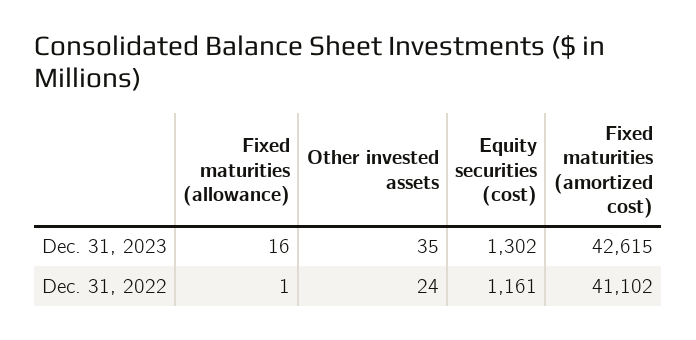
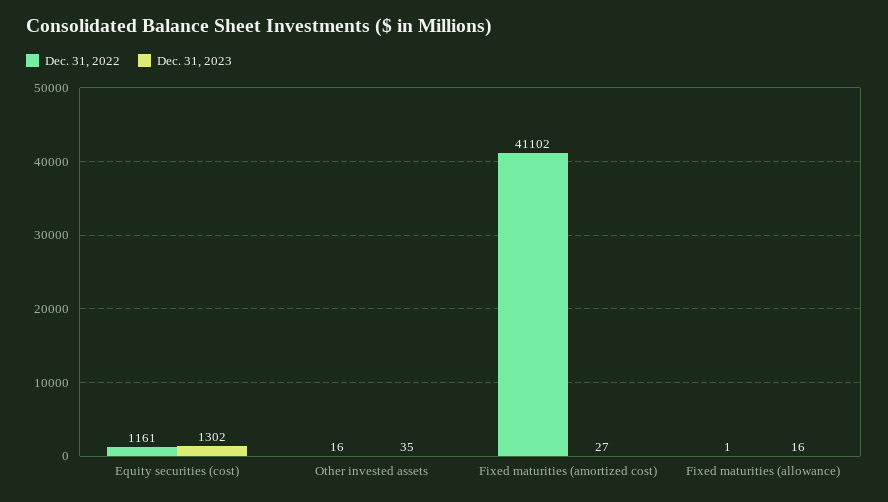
Dec. 31, 2023, Fixed maturities (amortized cost): 42615 -> 27
Dec. 31, 2022, Other invested assets: 24 -> 16

